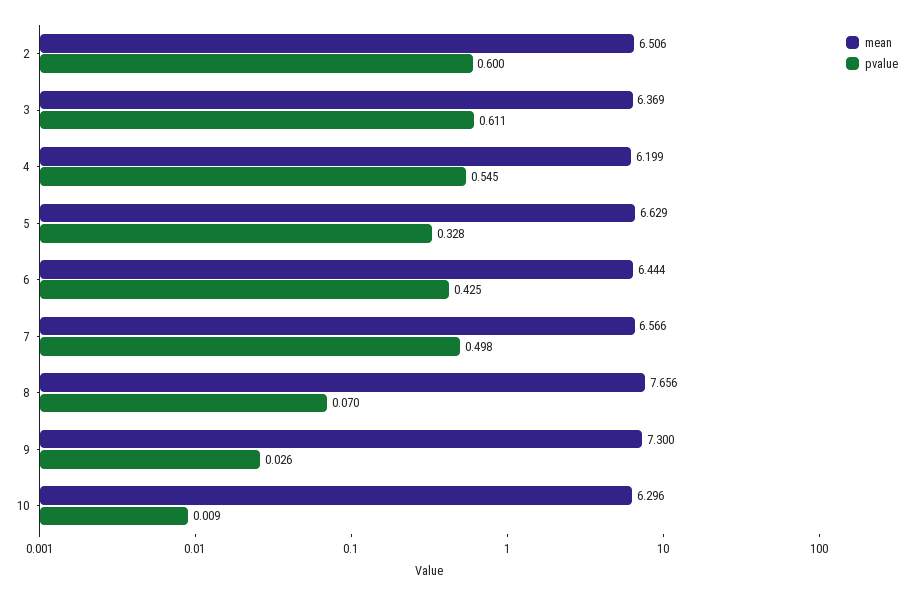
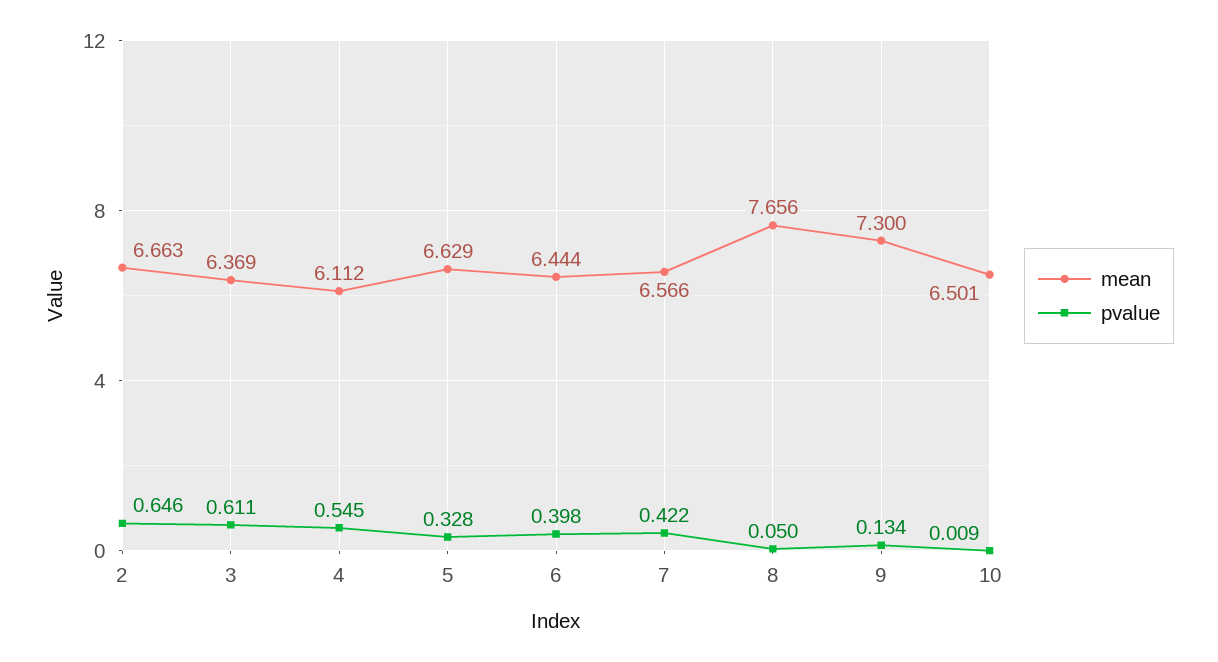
mean, 2: 6.506 -> 6.663
pvalue, 2: 0.6 -> 0.646
mean, 4: 6.199 -> 6.112
pvalue, 6: 0.425 -> 0.398
pvalue, 7: 0.498 -> 0.422
pvalue, 8: 0.07 -> 0.05
pvalue, 9: 0.026 -> 0.134
mean, 10: 6.296 -> 6.501

